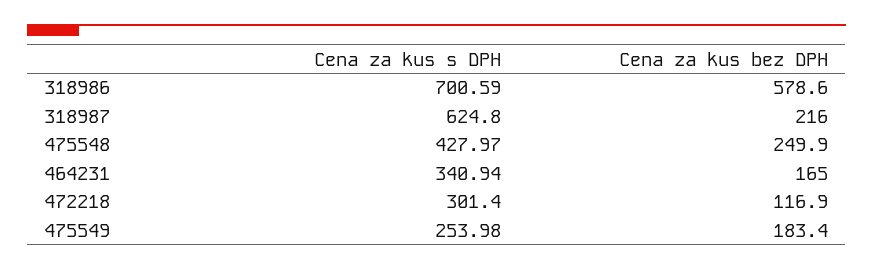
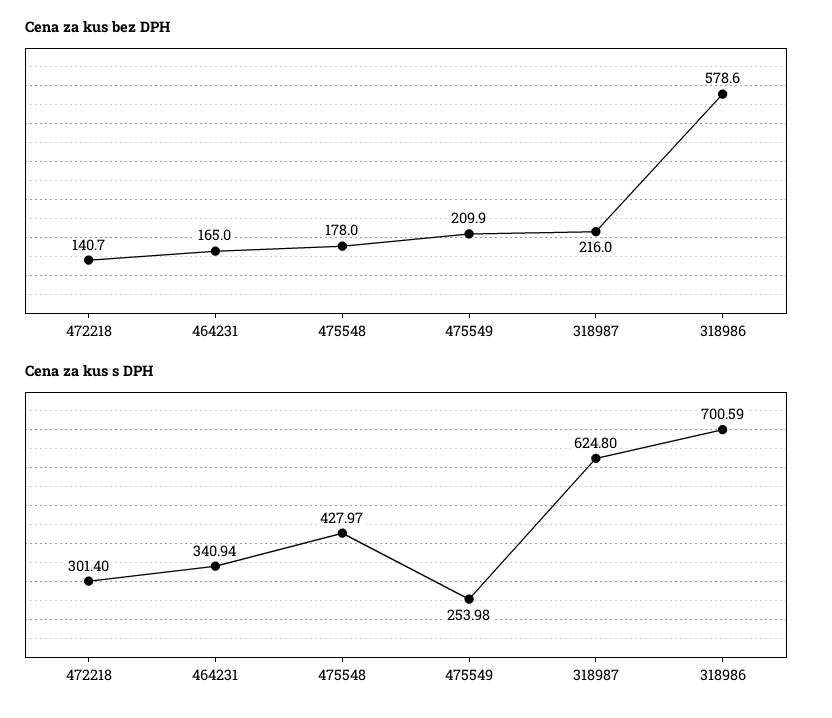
Cena za kus bez DPH, 475548: 249.9 -> 178
Cena za kus bez DPH, 472218: 116.9 -> 140.7
Cena za kus bez DPH, 475549: 183.4 -> 209.9

